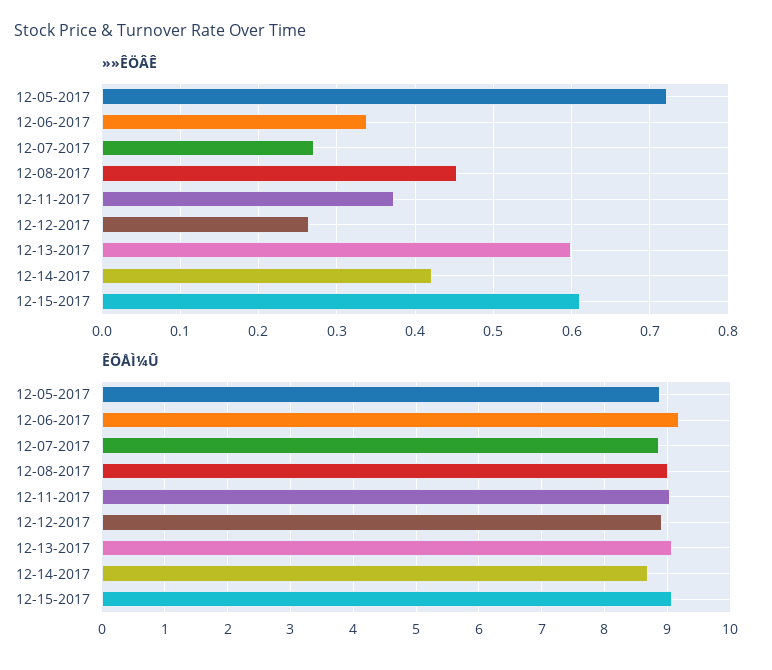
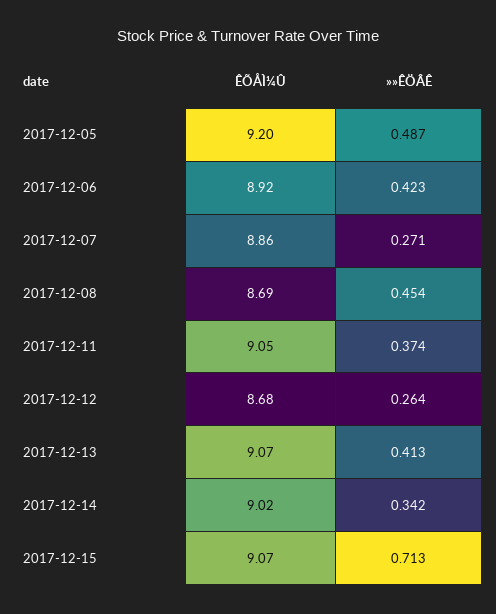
»»ÊÖÂÊ, 12-05-2017: 0.72 -> 0.487
»»ÊÖÂÊ, 12-06-2017: 0.34 -> 0.423
»»ÊÖÂÊ, 12-13-2017: 0.6 -> 0.413
»»ÊÖÂÊ, 12-14-2017: 0.42 -> 0.342
»»ÊÖÂÊ, 12-15-2017: 0.61 -> 0.713
ÊÕÅÌ¼Û, 12-05-2017: 8.9 -> 9.2
ÊÕÅÌ¼Û, 12-06-2017: 9.2 -> 8.92
ÊÕÅÌ¼Û, 12-08-2017: 9 -> 8.69
ÊÕÅÌ¼Û, 12-12-2017: 8.9 -> 8.68
ÊÕÅÌ¼Û, 12-14-2017: 8.7 -> 9.02

